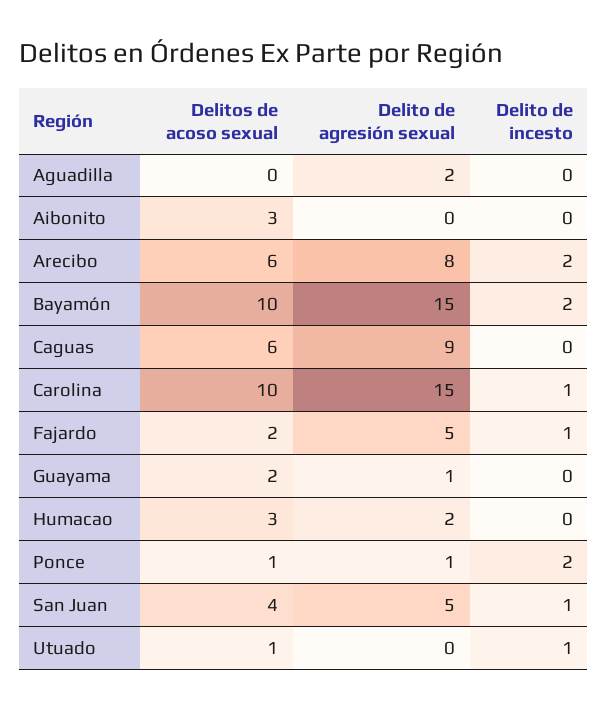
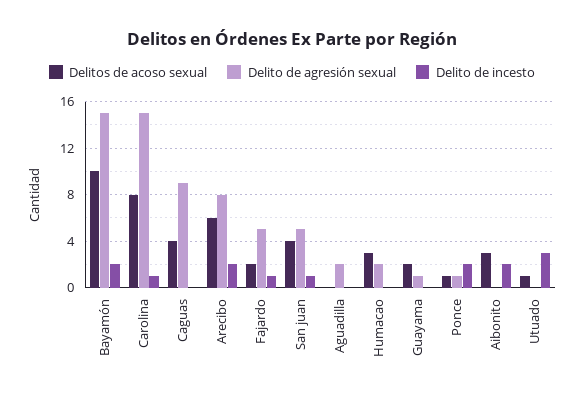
Delito de incesto, Aibonito: 0 -> 2
Delitos de acoso sexual, Caguas: 6 -> 4
Delitos de acoso sexual, Carolina: 10 -> 8
Delito de incesto, Utuado: 1 -> 3

